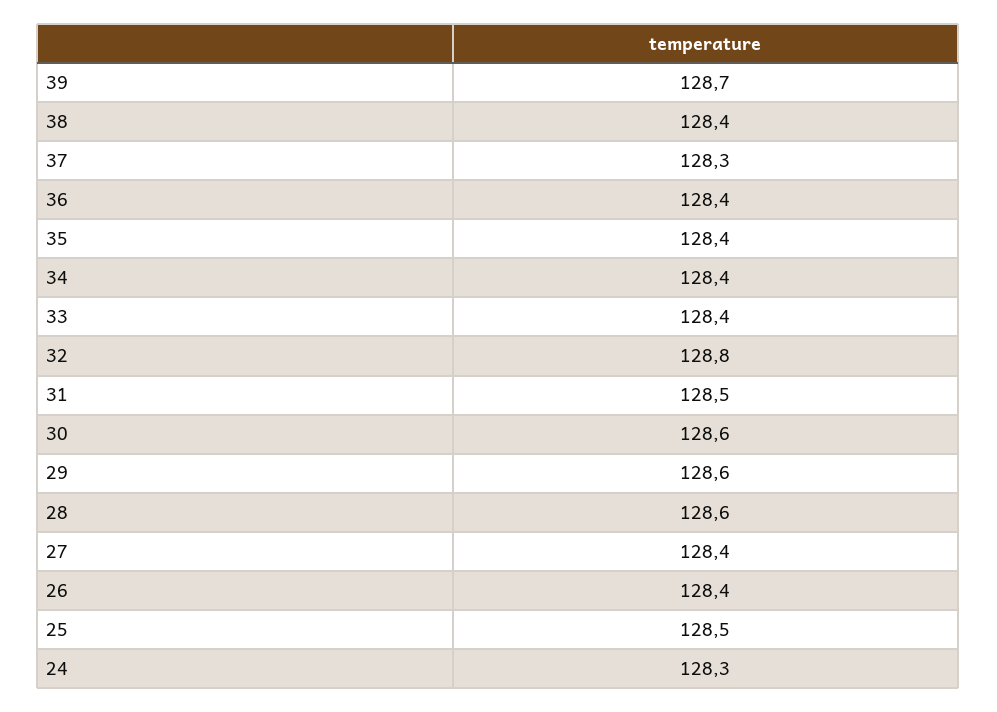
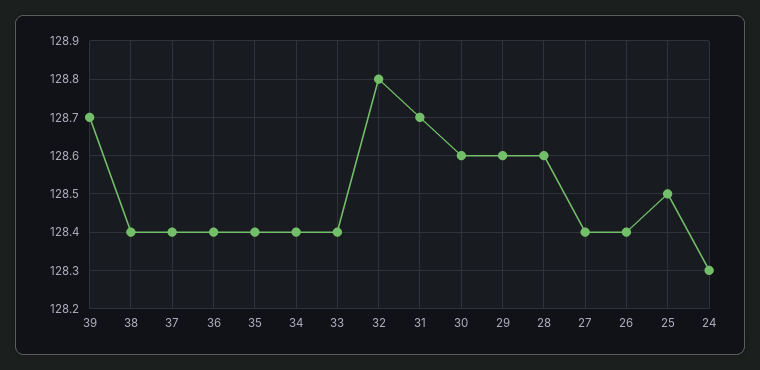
37: 128.3 -> 128.4
31: 128.5 -> 128.7

